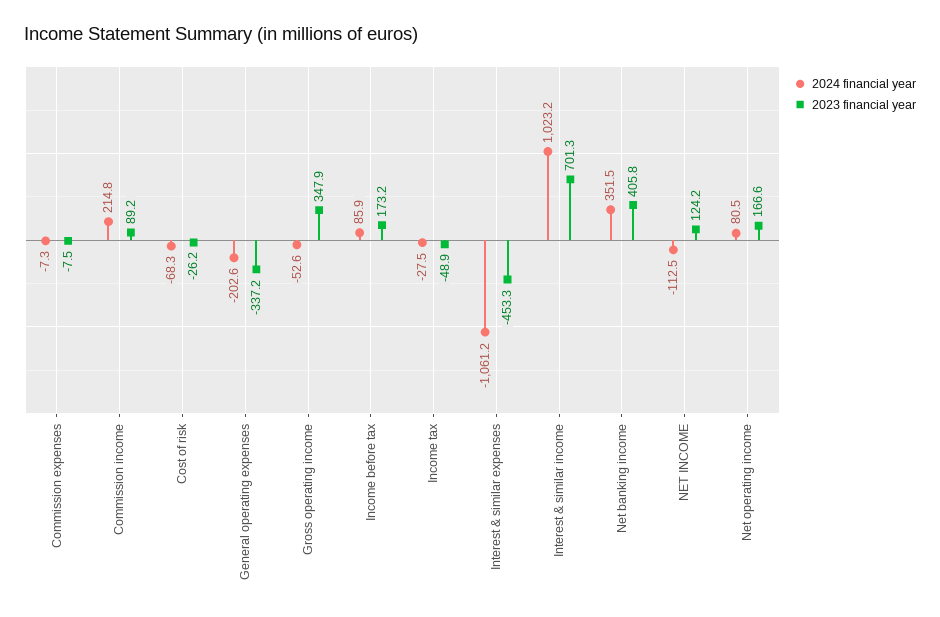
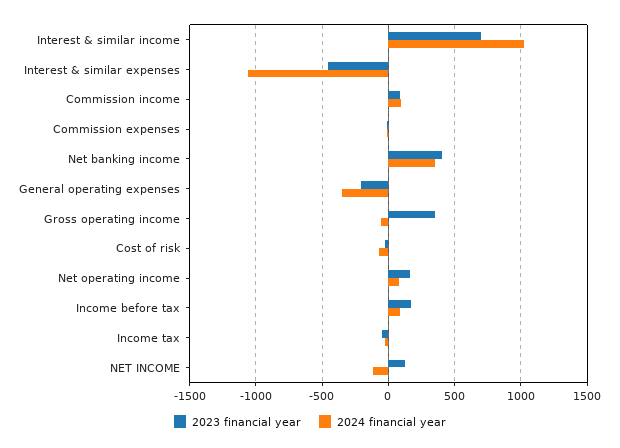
2024 financial year, Commission income: 214.8 -> 100
2024 financial year, General operating expenses: -202.6 -> -350
2023 financial year, General operating expenses: -337.2 -> -200

